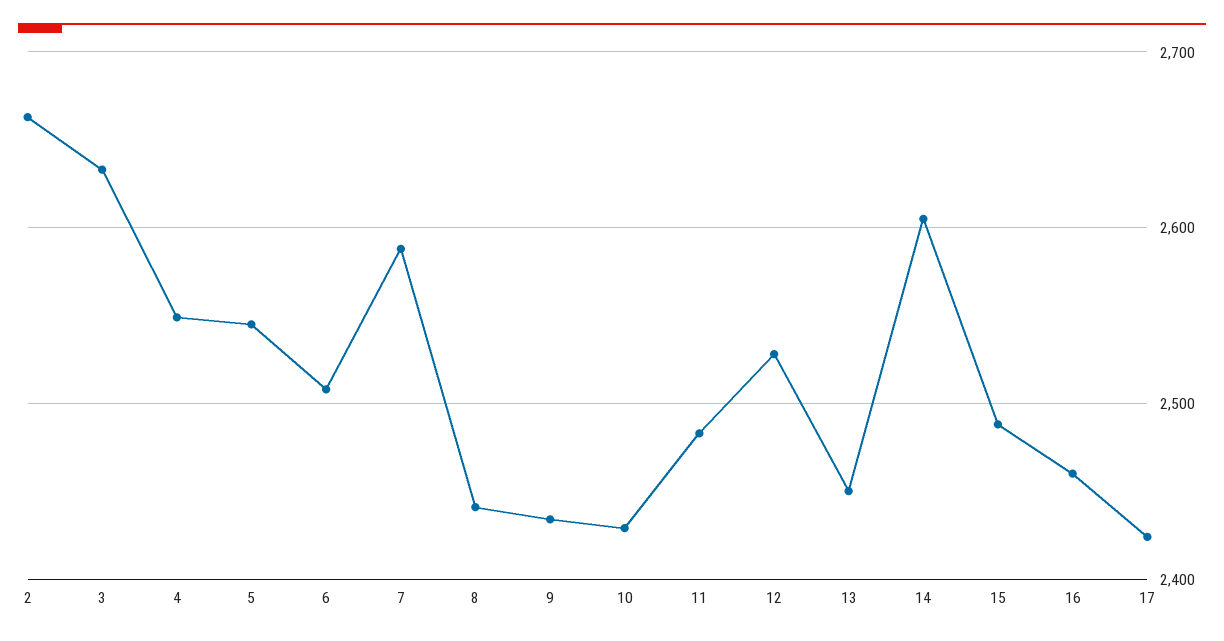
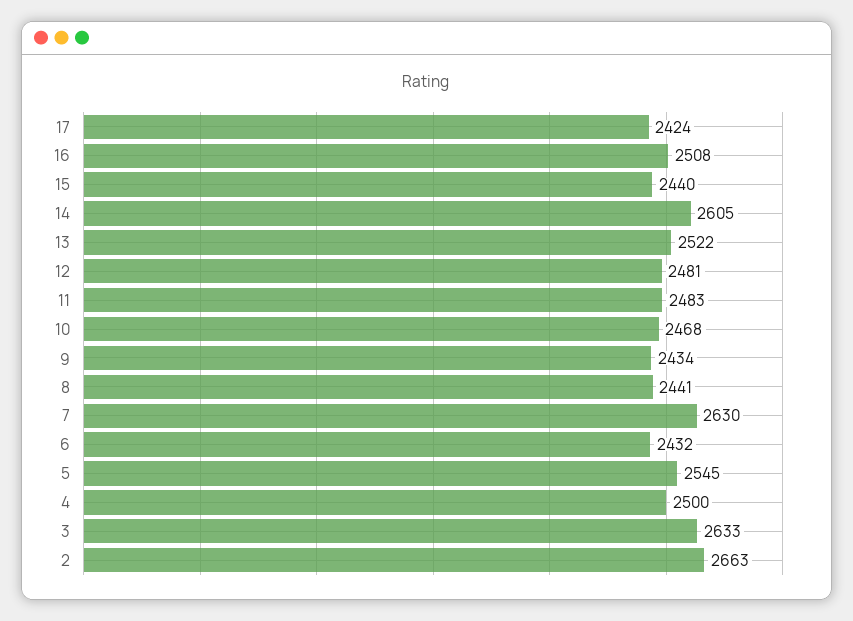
4: 2550 -> 2500
6: 2510 -> 2432
7: 2590 -> 2630
10: 2430 -> 2468
12: 2530 -> 2481
13: 2450 -> 2522
15: 2490 -> 2440
16: 2460 -> 2508

